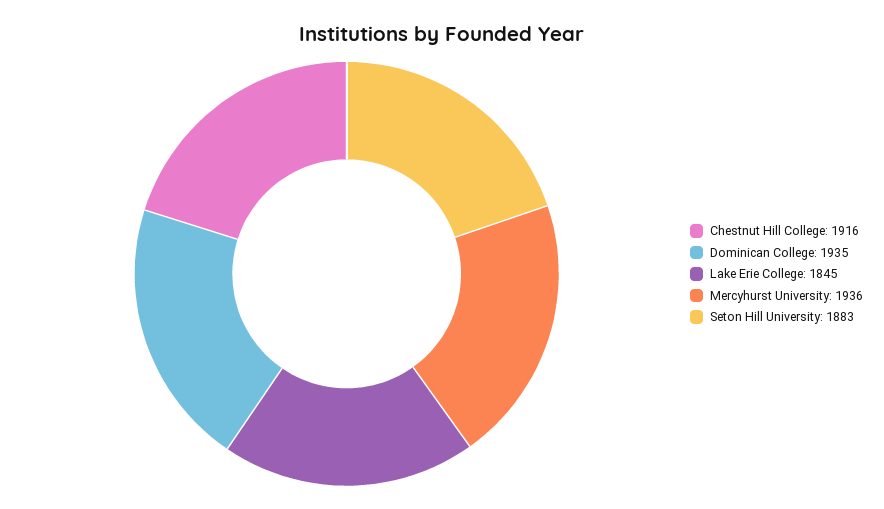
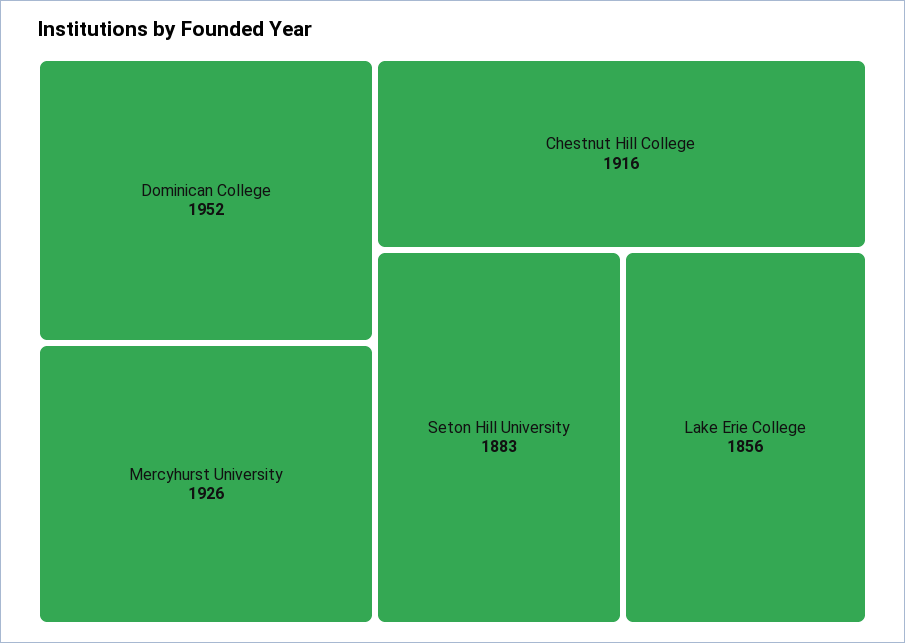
Dominican College: 1935 -> 1952
Lake Erie College: 1845 -> 1856
Mercyhurst University: 1936 -> 1926

